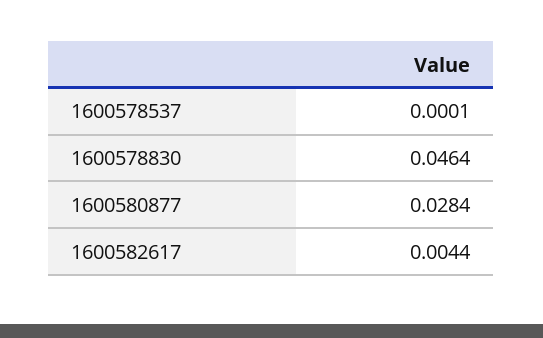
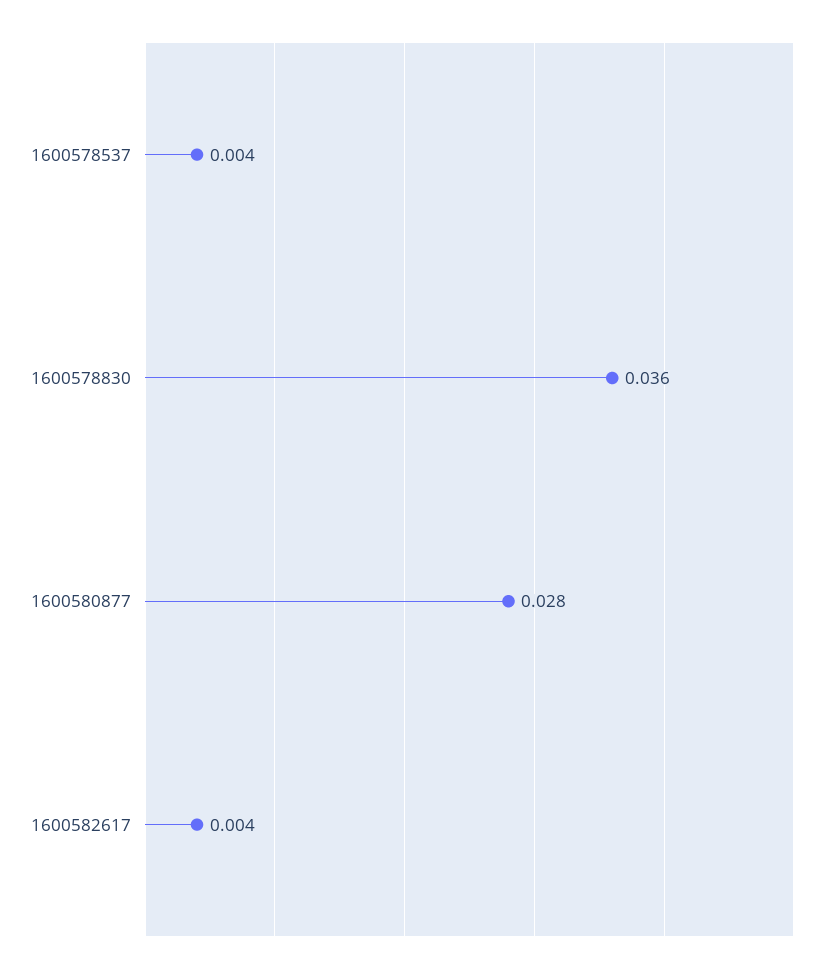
1600578537: 0.0001 -> 0.004
1600578830: 0.0464 -> 0.036

